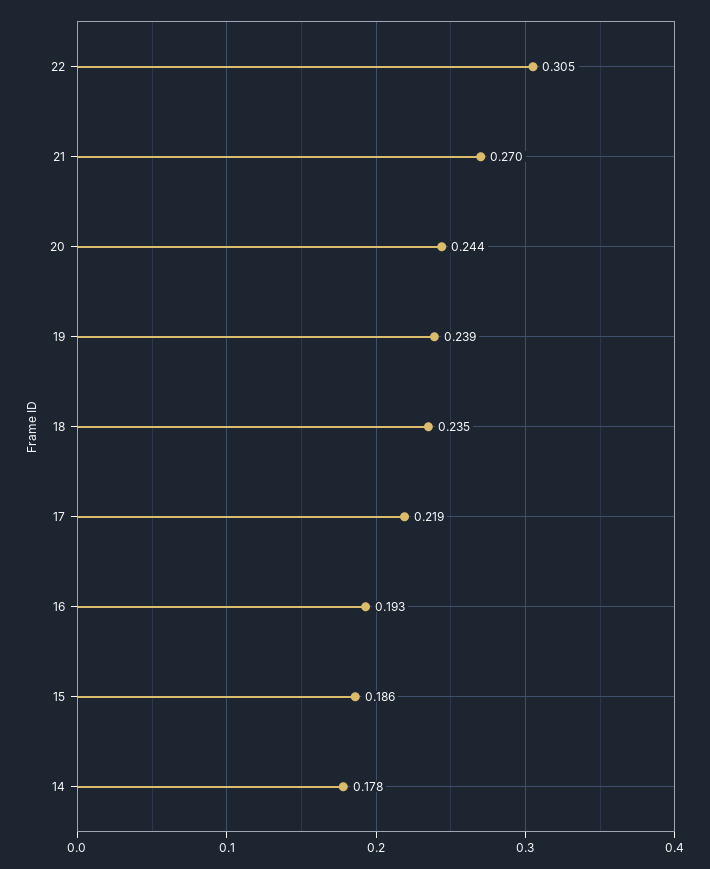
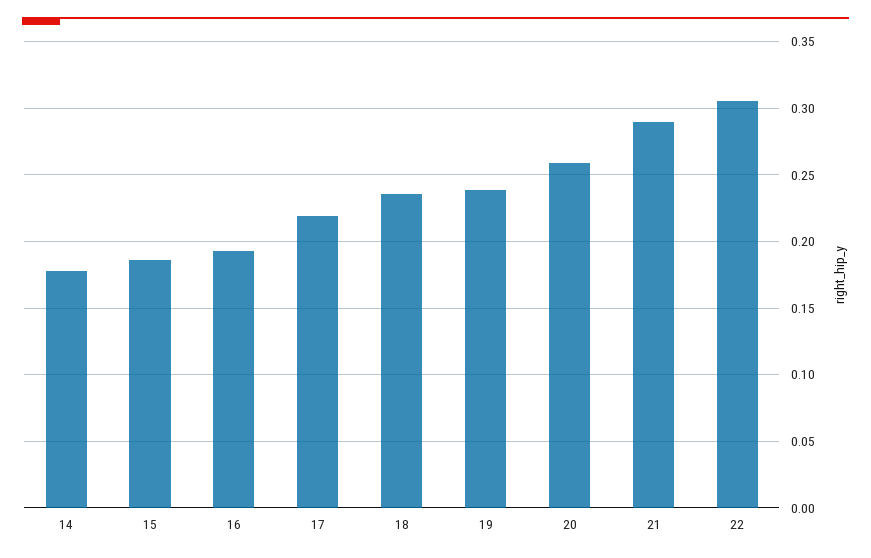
21: 0.27 -> 0.29
20: 0.244 -> 0.26

